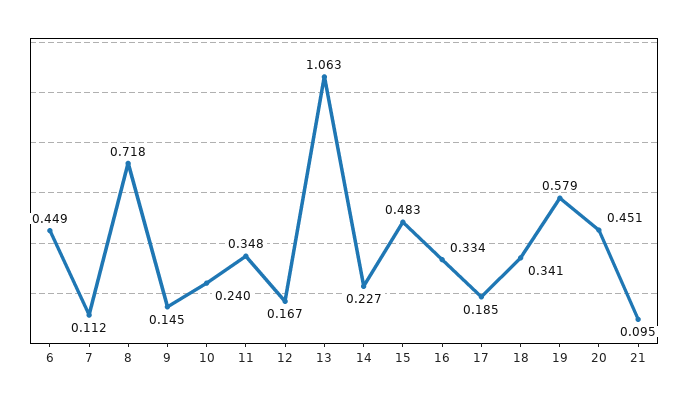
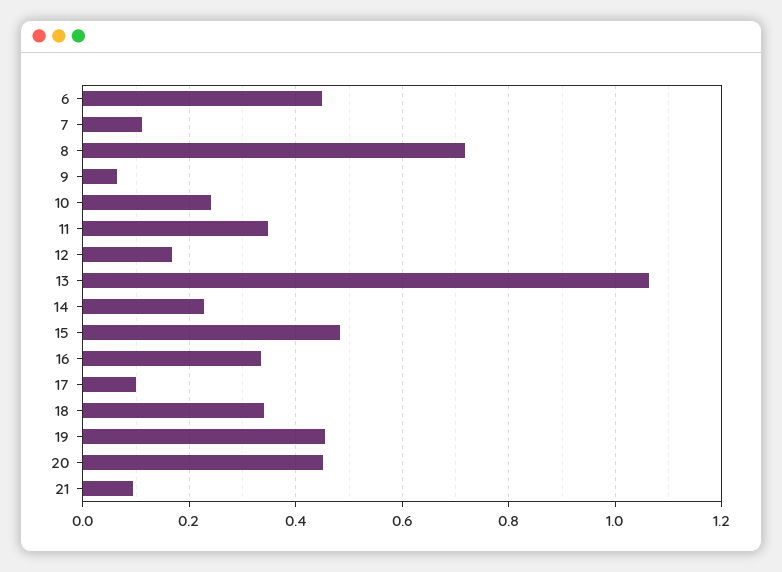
9: 0.145 -> 0.06
17: 0.185 -> 0.1
19: 0.579 -> 0.46

